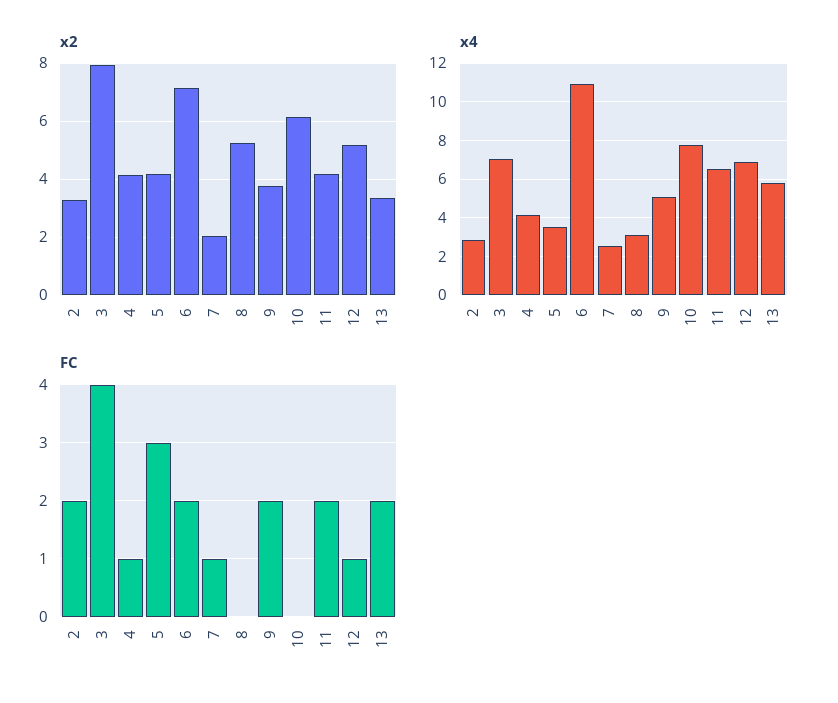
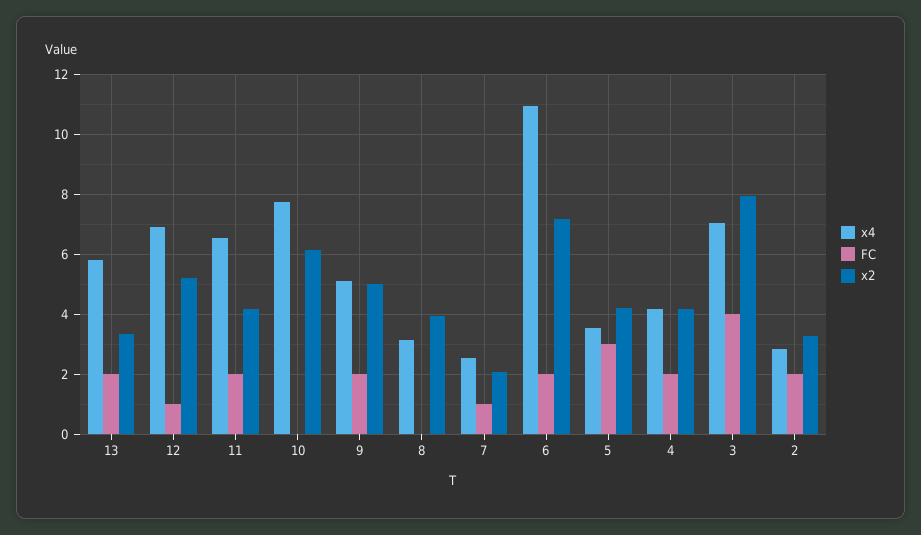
x2, 8: 5.25 -> 4
x2, 9: 3.75 -> 5
FC, 4: 1 -> 2

